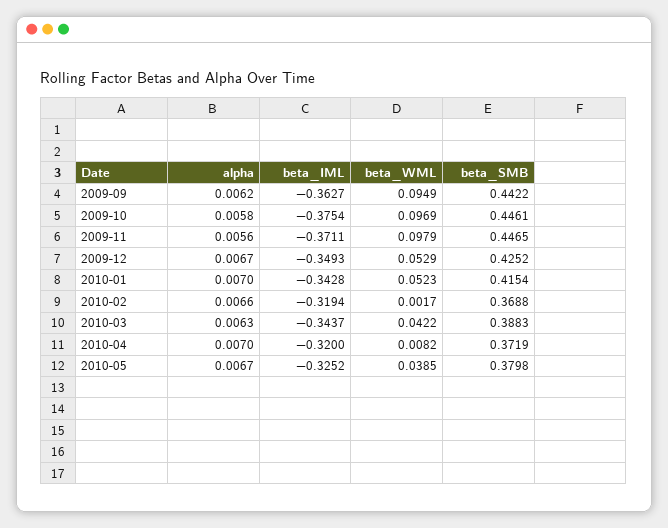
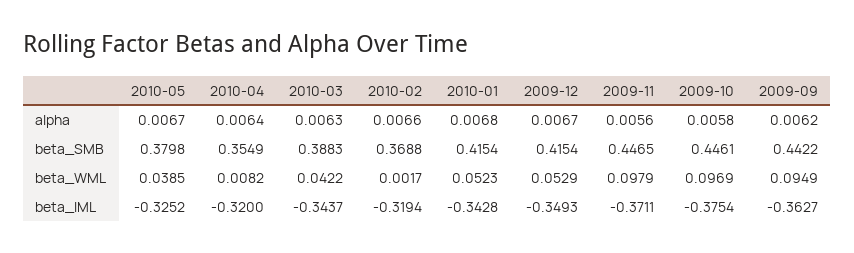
beta_SMB, 2009-12: 0.4252 -> 0.4154
alpha, 2010-01: 0.007 -> 0.0068
alpha, 2010-04: 0.007 -> 0.0064
beta_SMB, 2010-04: 0.3719 -> 0.3549

